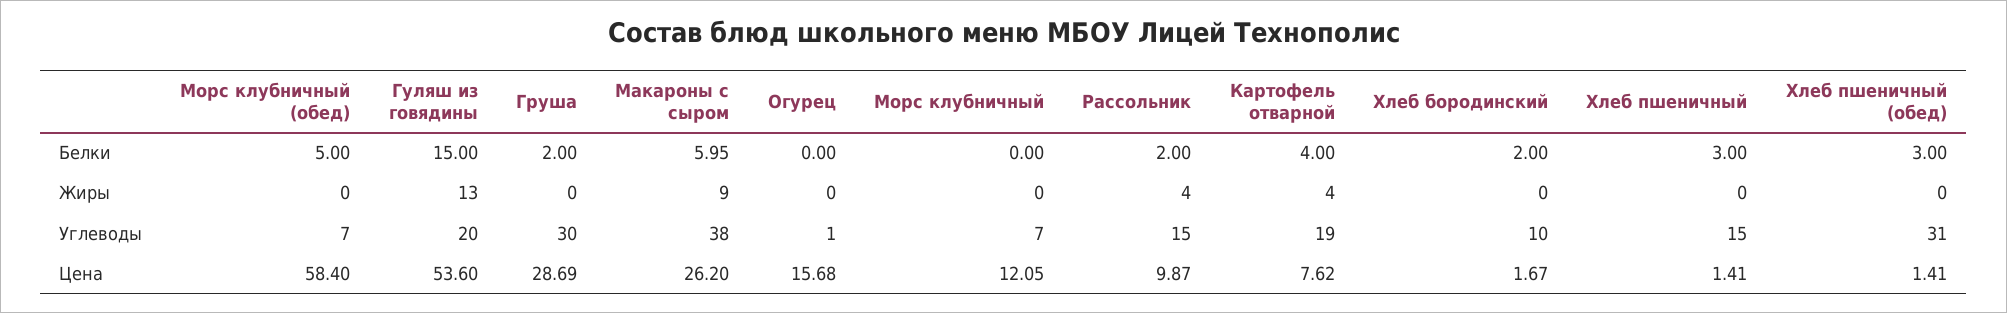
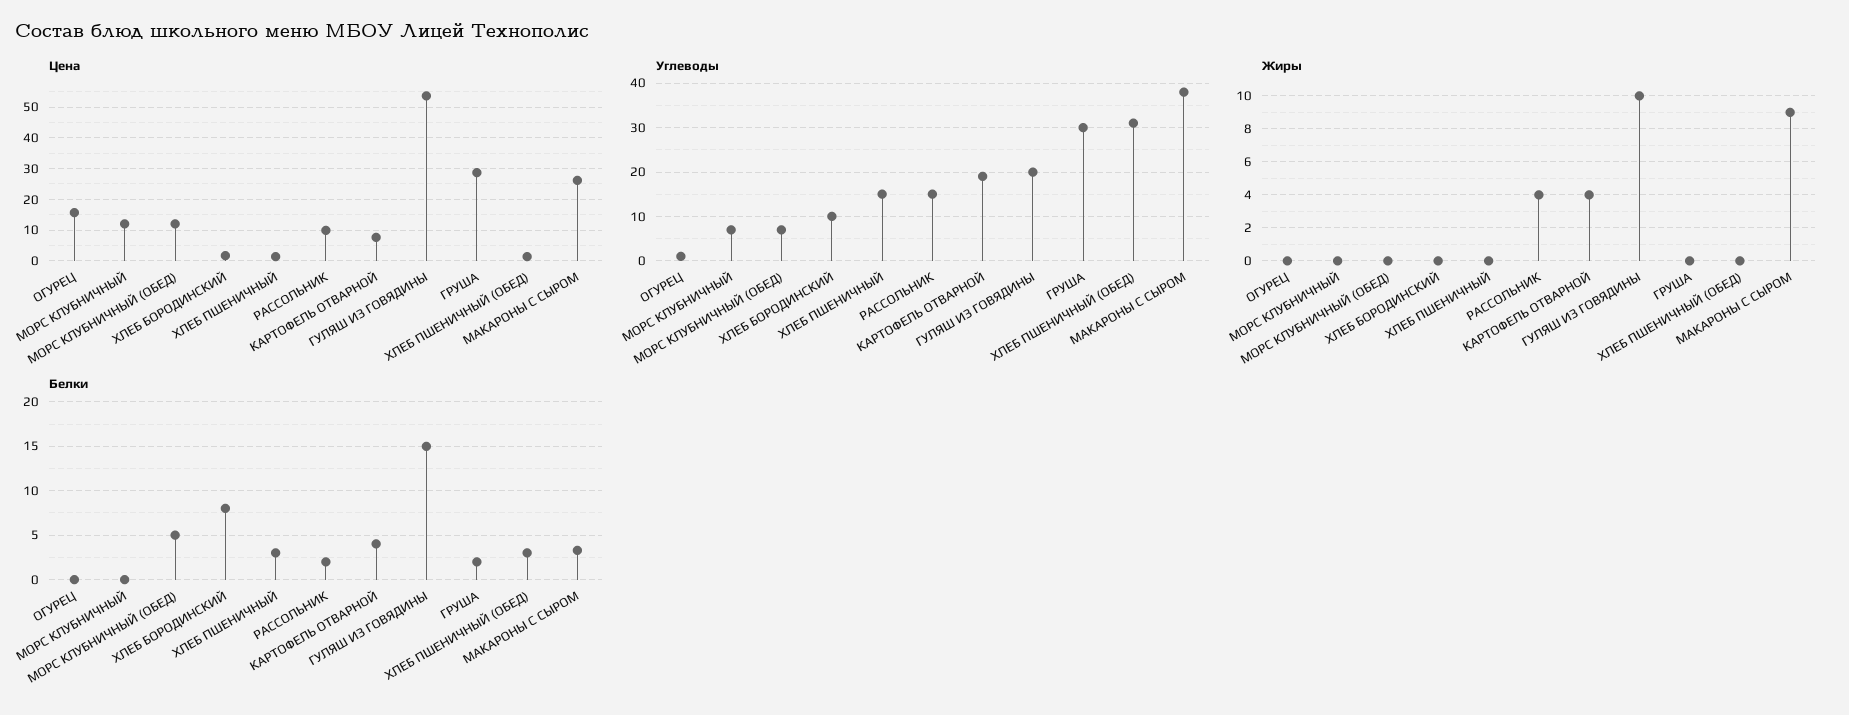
Белки, Макароны с сыром: 5.95 -> 3
Белки, Хлеб бородинский: 2 -> 8
Жиры, Гуляш из говядины: 13 -> 10
Цена, Морс клубничный (обед): 58.4 -> 12

